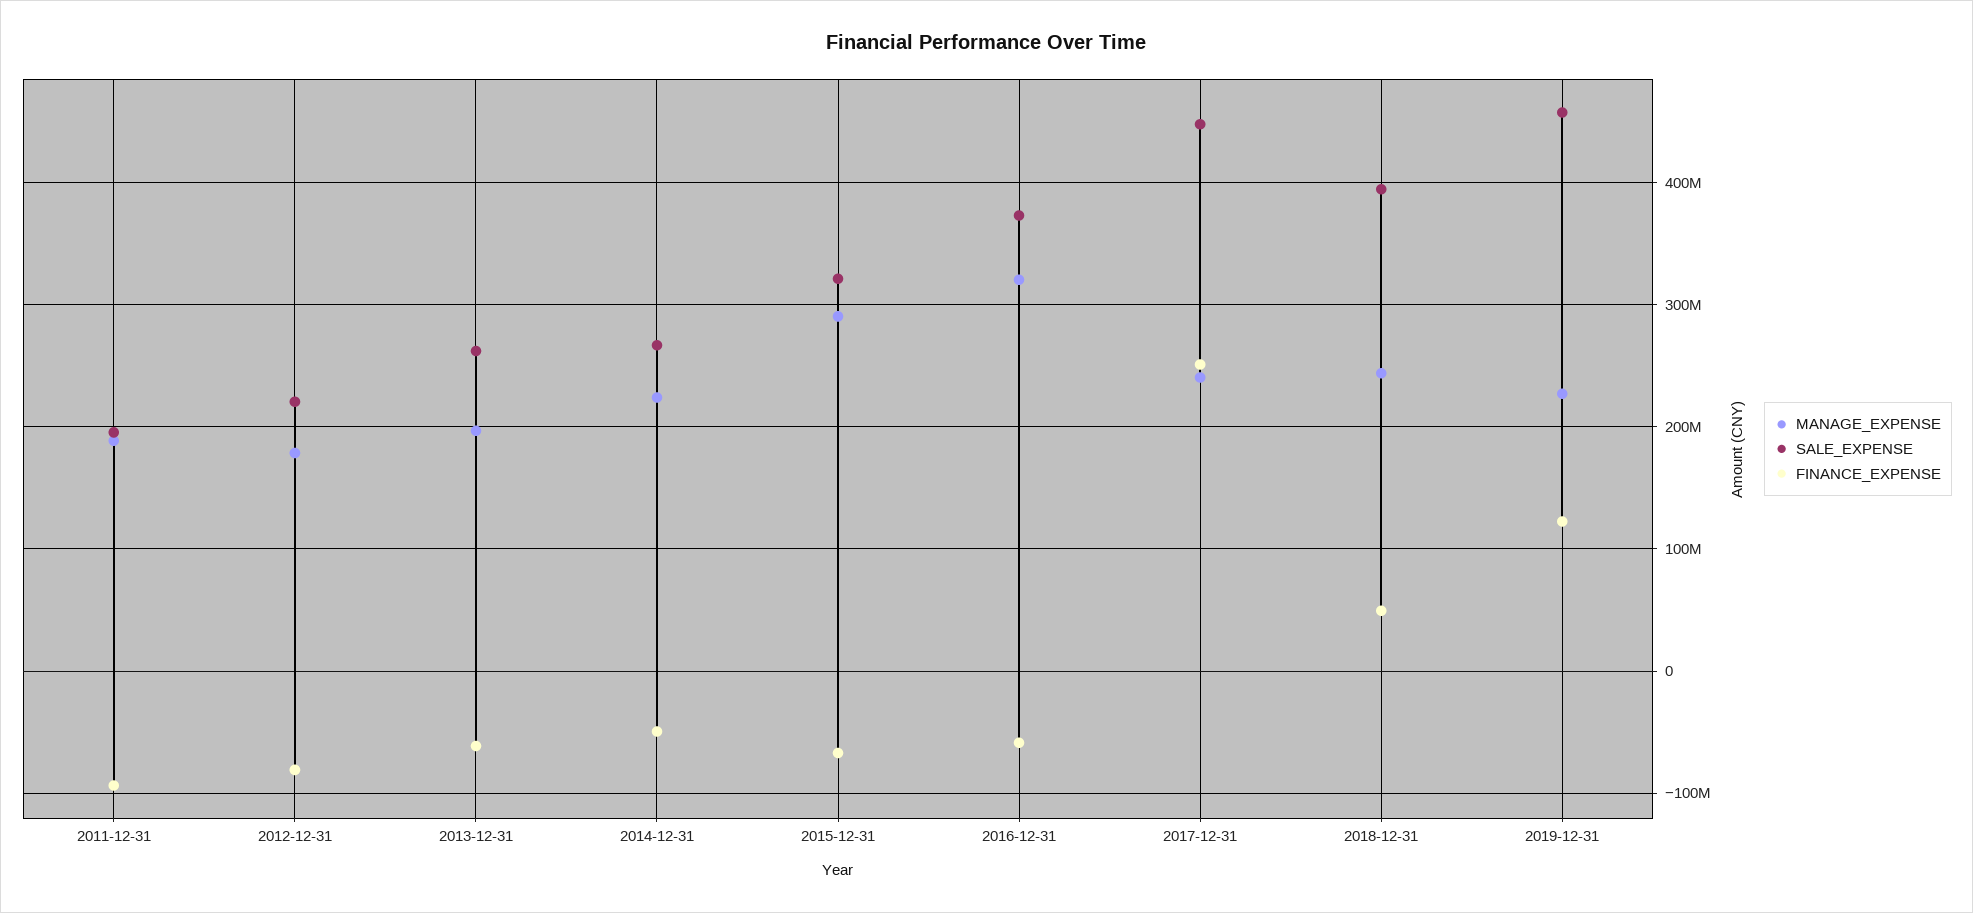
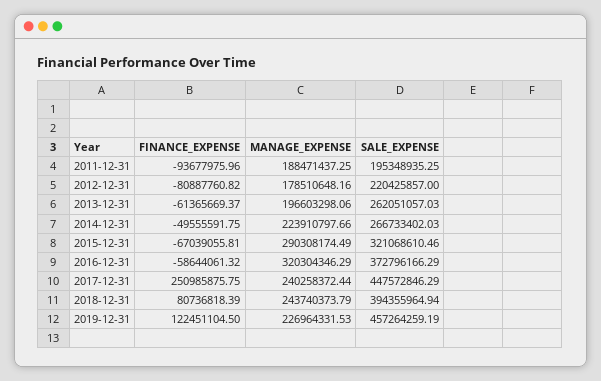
FINANCE_EXPENSE, 2018-12-31: 50000000 -> 80736818.39

